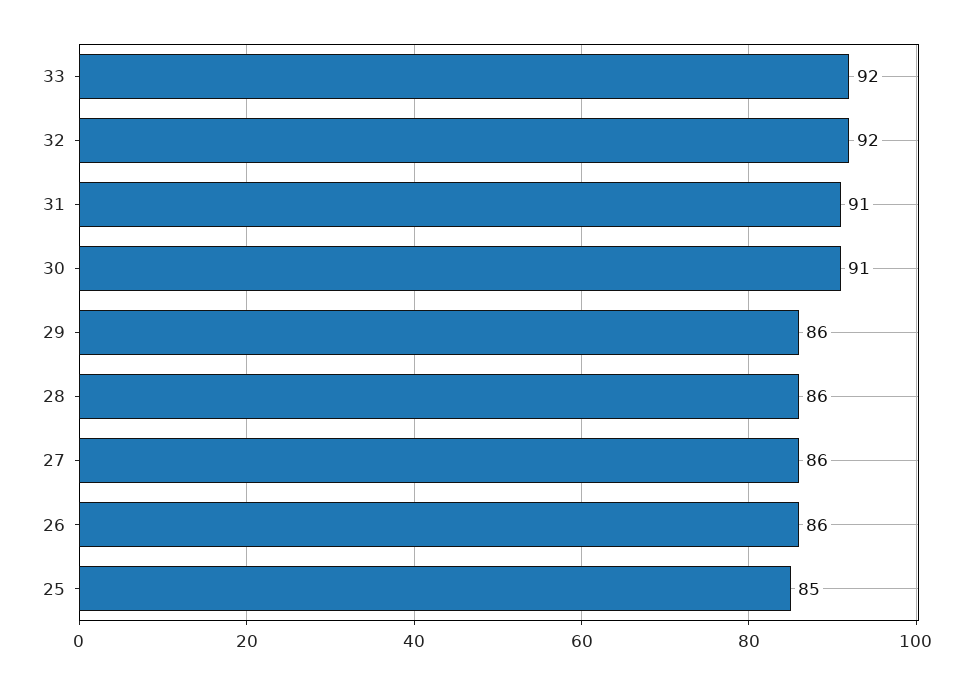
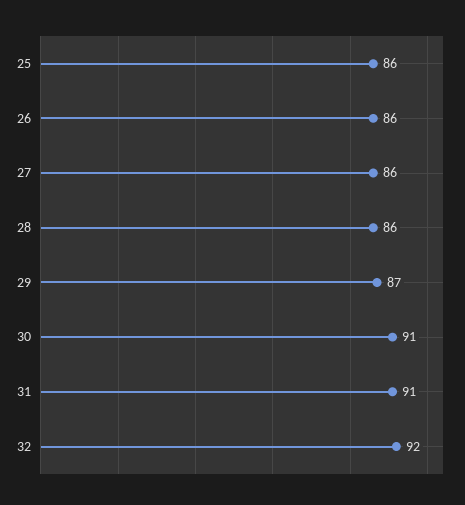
33: 92 -> none
29: 86 -> 87
25: 85 -> 86

